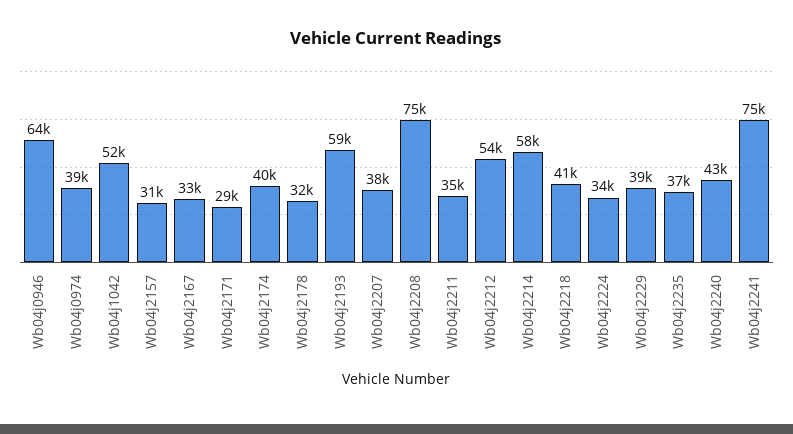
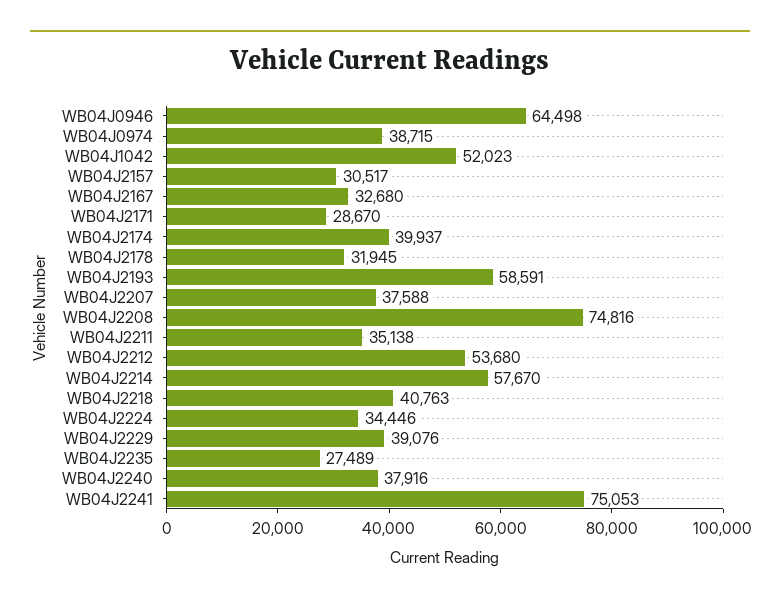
Wb04j2235: 37000 -> 27489
Wb04j2240: 43000 -> 37916

